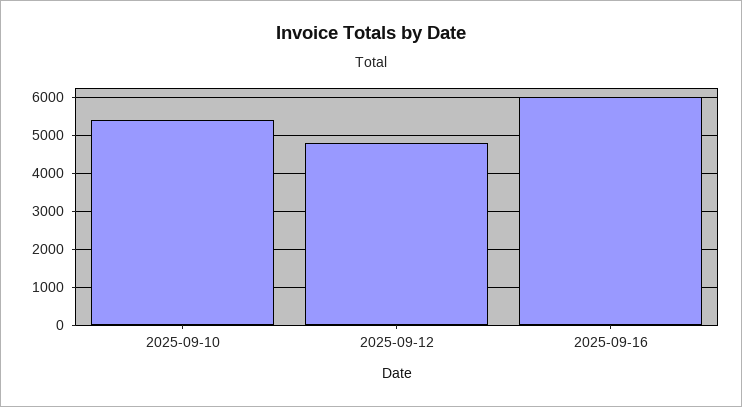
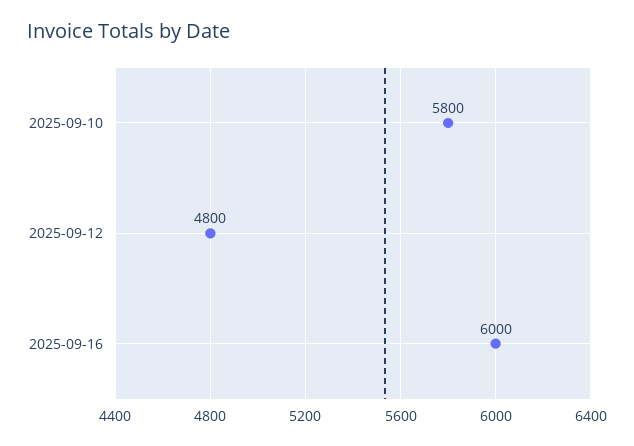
2025-09-10: 5400 -> 5800

